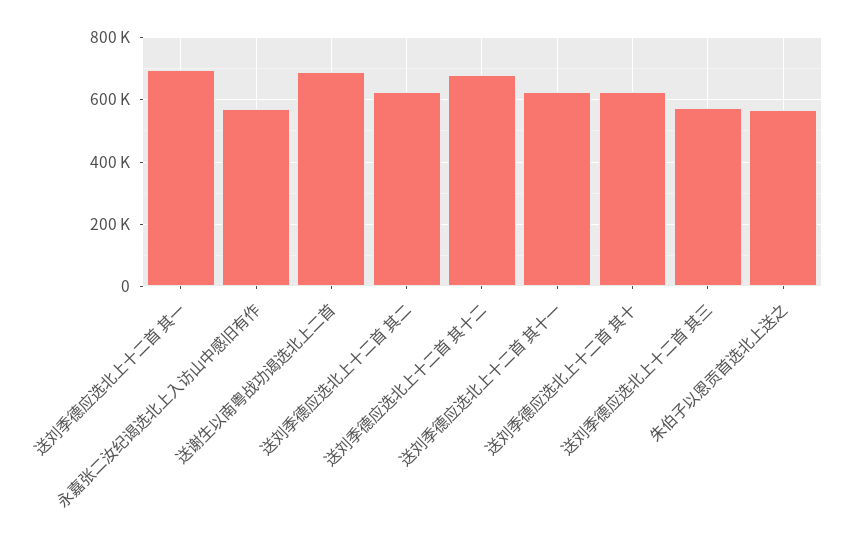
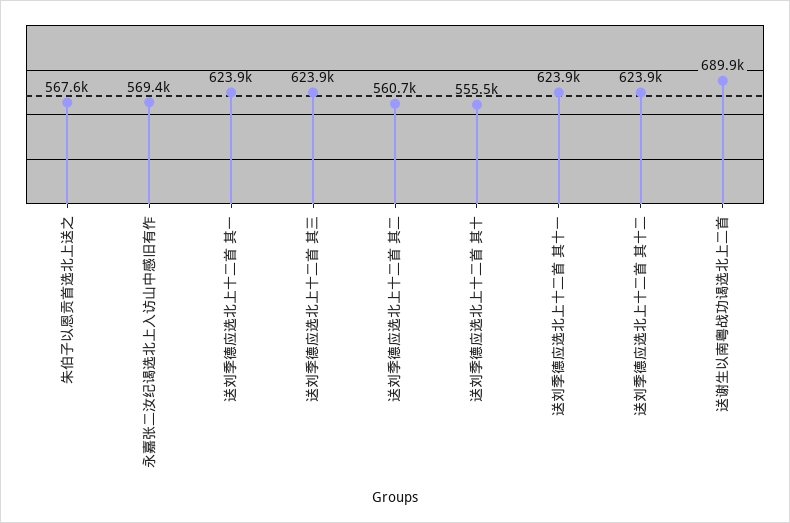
送刘季德应选北上十二首 其一: 700000 -> 623900
送刘季德应选北上十二首 其二: 620000 -> 560700
送刘季德应选北上十二首 其十二: 680000 -> 623900
送刘季德应选北上十二首 其十: 620000 -> 555500
送刘季德应选北上十二首 其三: 580000 -> 623900

